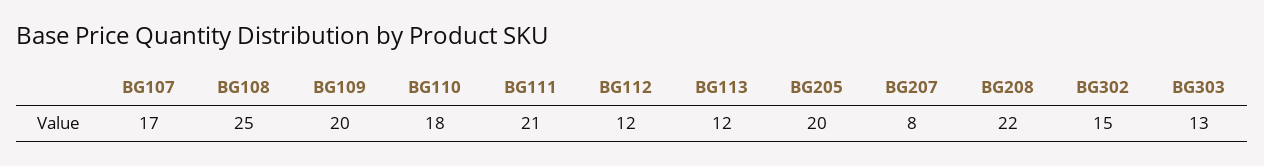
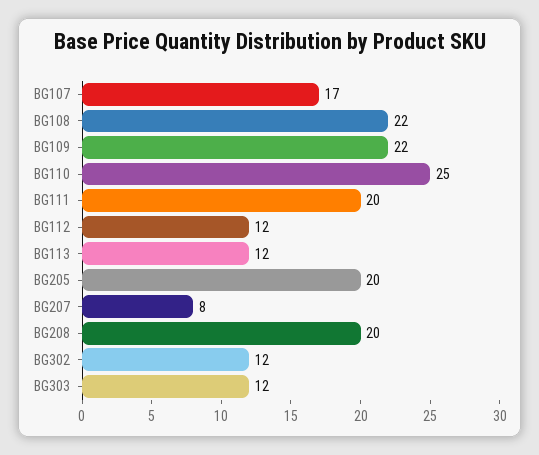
BG108: 25 -> 22
BG109: 20 -> 22
BG110: 18 -> 25
BG111: 21 -> 20
BG208: 22 -> 20
BG302: 15 -> 12
BG303: 13 -> 12

